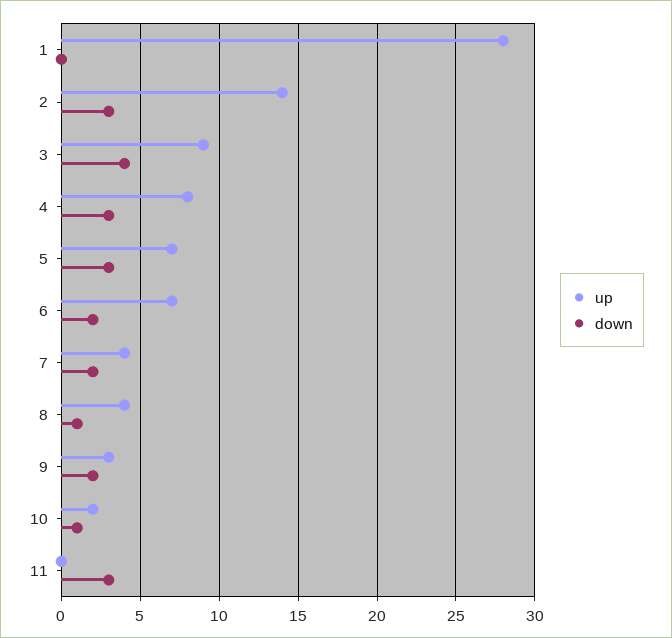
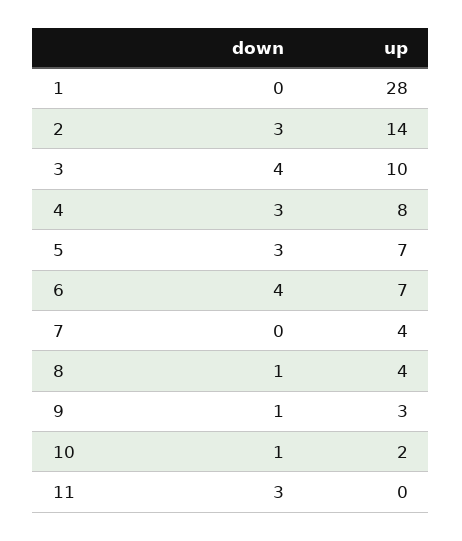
up, 3: 9 -> 10
down, 6: 2 -> 4
down, 7: 2 -> 0
down, 9: 2 -> 1

